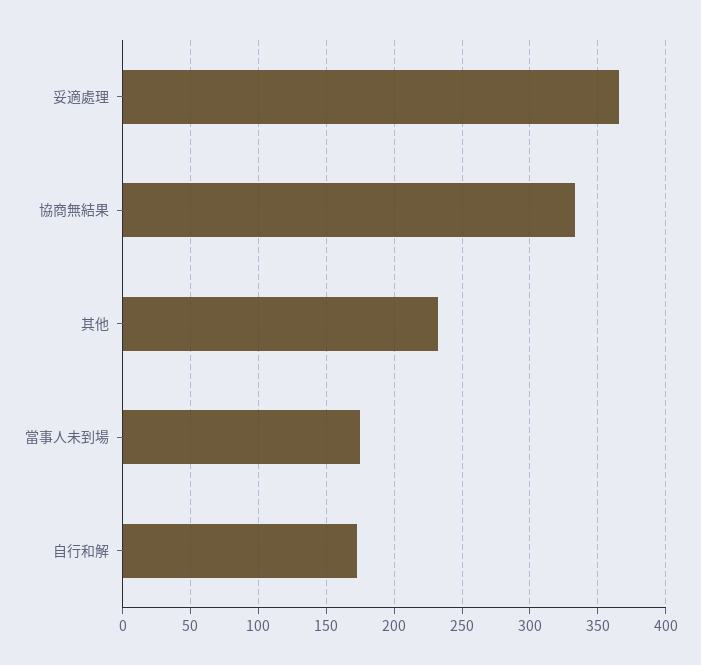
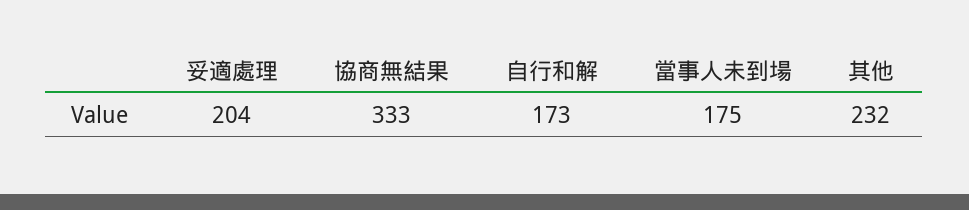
妥適處理: 365 -> 204

